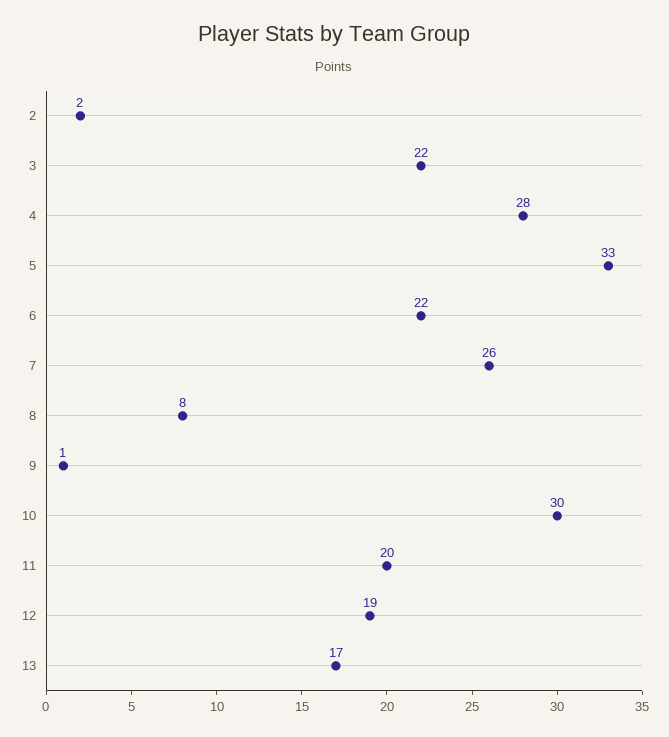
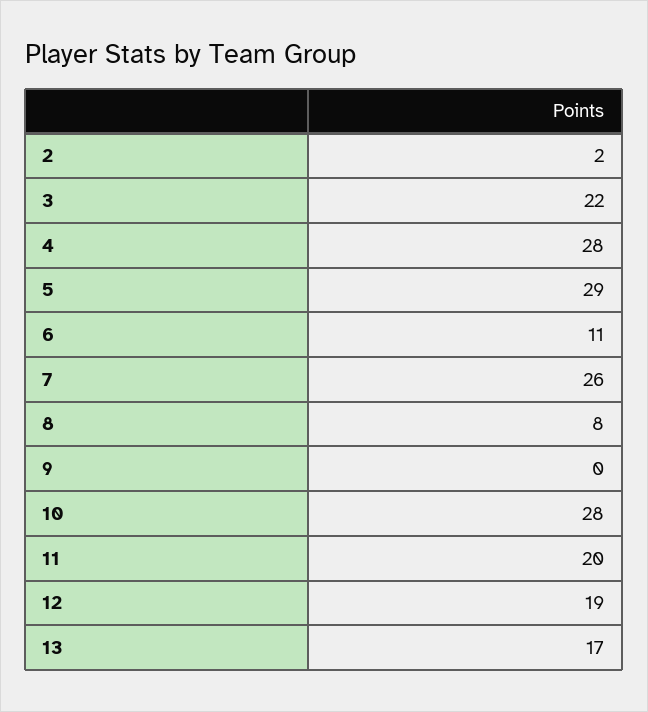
5: 33 -> 29
6: 22 -> 11
9: 1 -> 0
10: 30 -> 28

